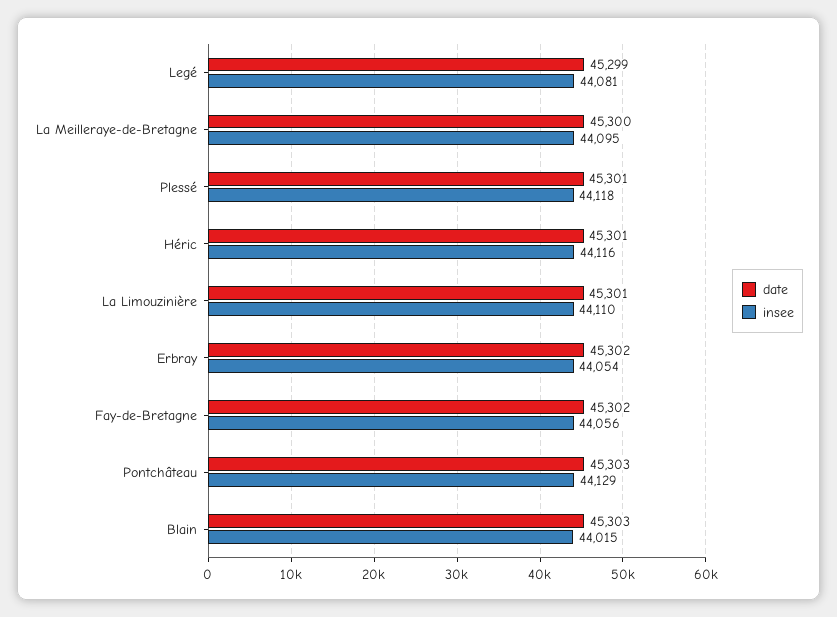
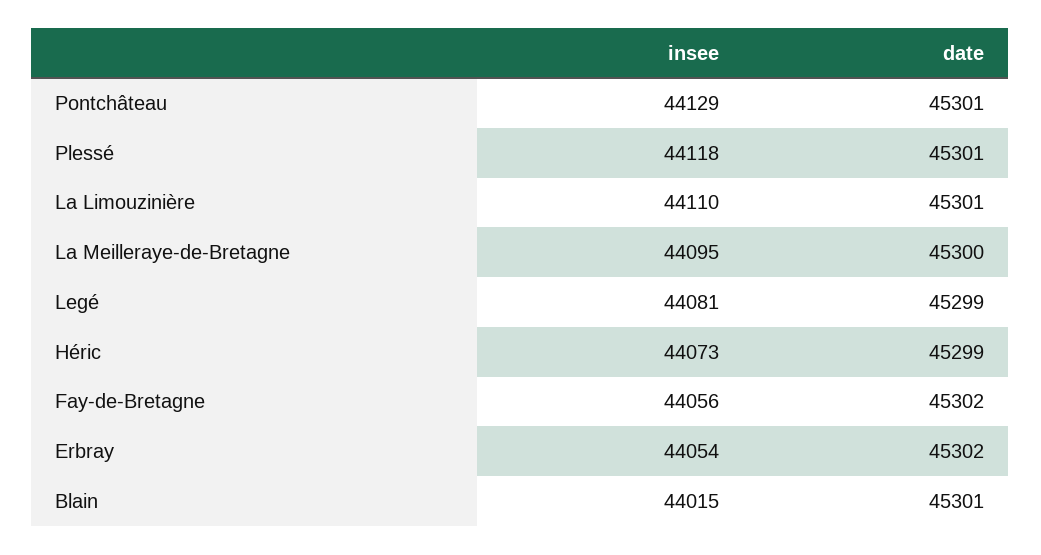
date, Héric: 45301 -> 45299
insee, Héric: 44116 -> 44073
date, Pontchâteau: 45303 -> 45301
date, Blain: 45303 -> 45301

